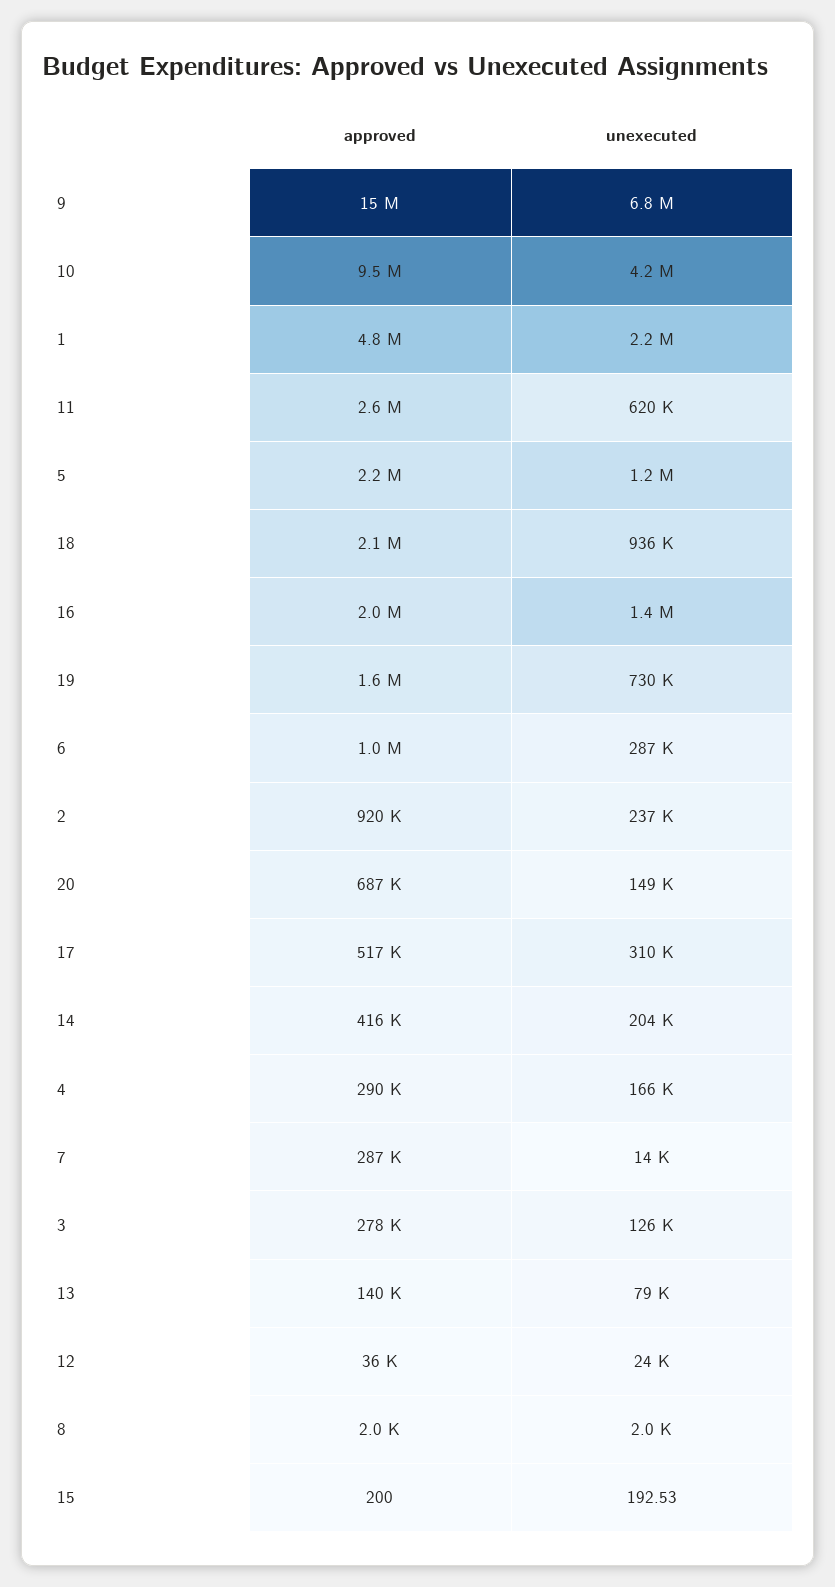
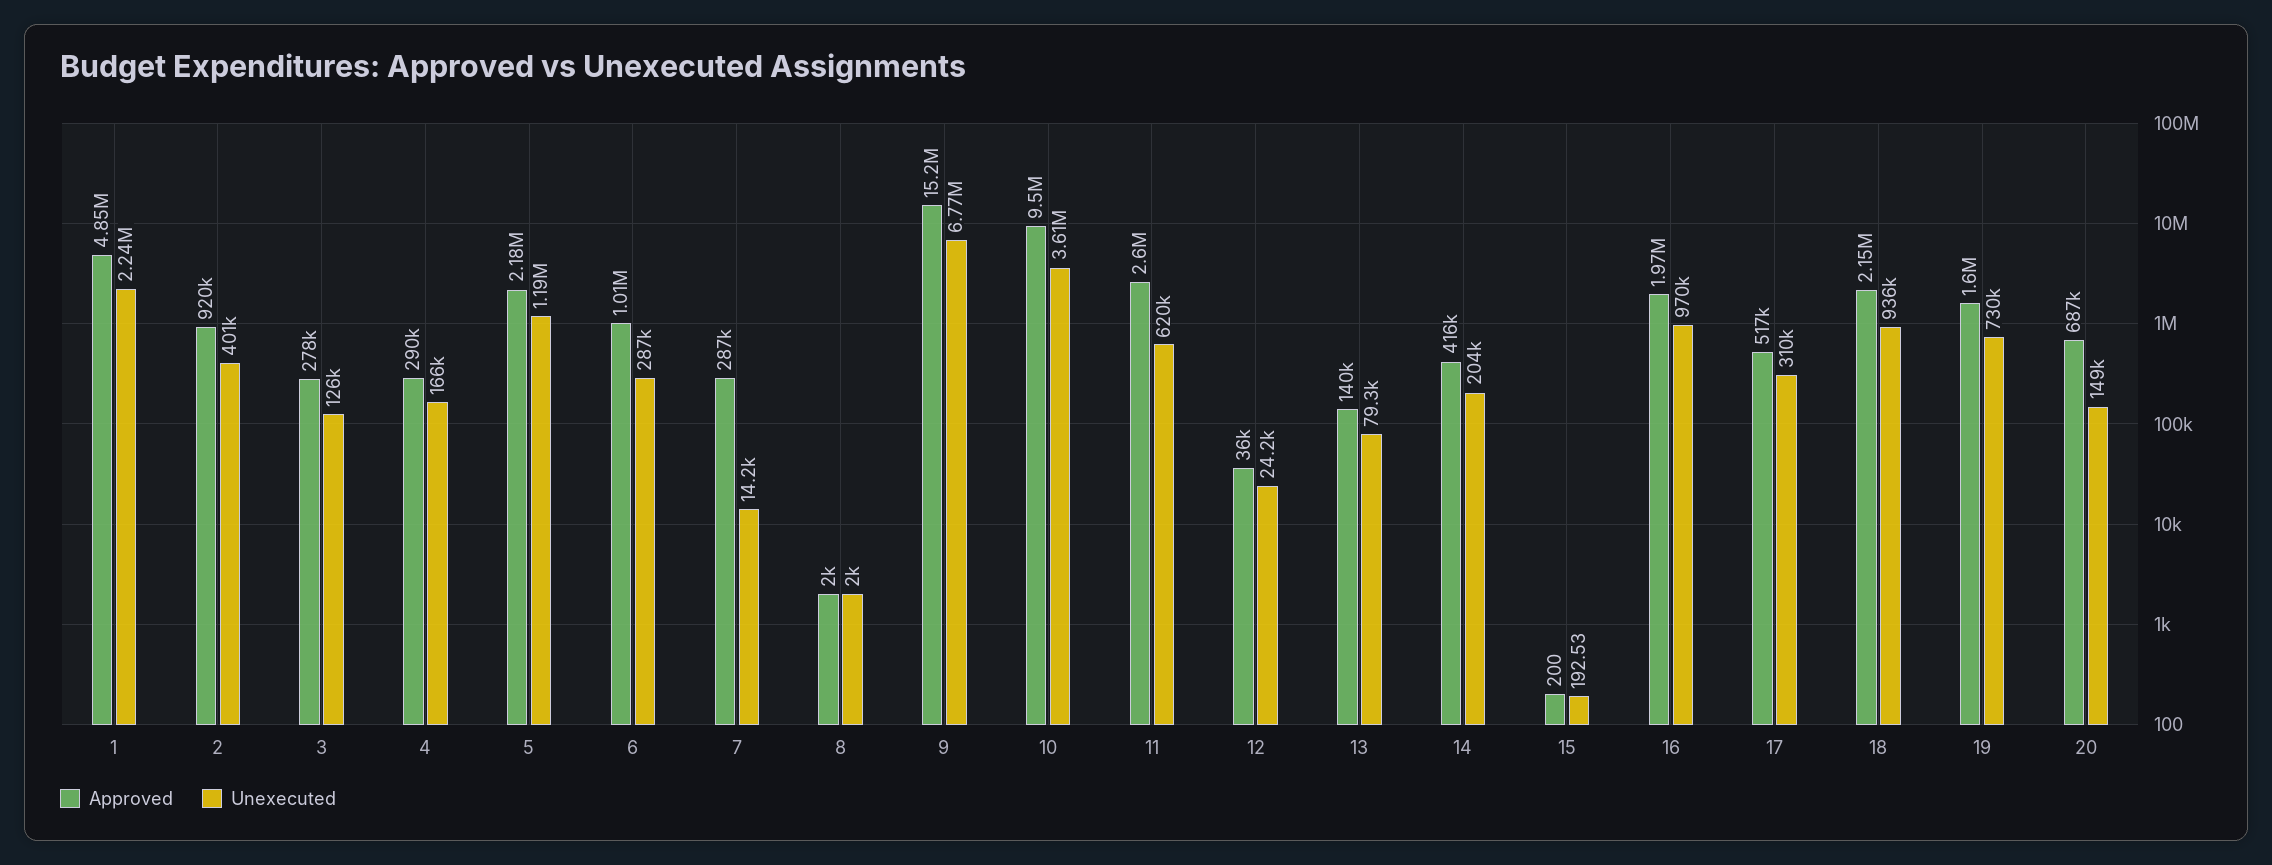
unexecuted, 10: 4200000 -> 3610000
unexecuted, 16: 1400000 -> 970000
unexecuted, 2: 237000 -> 401000

